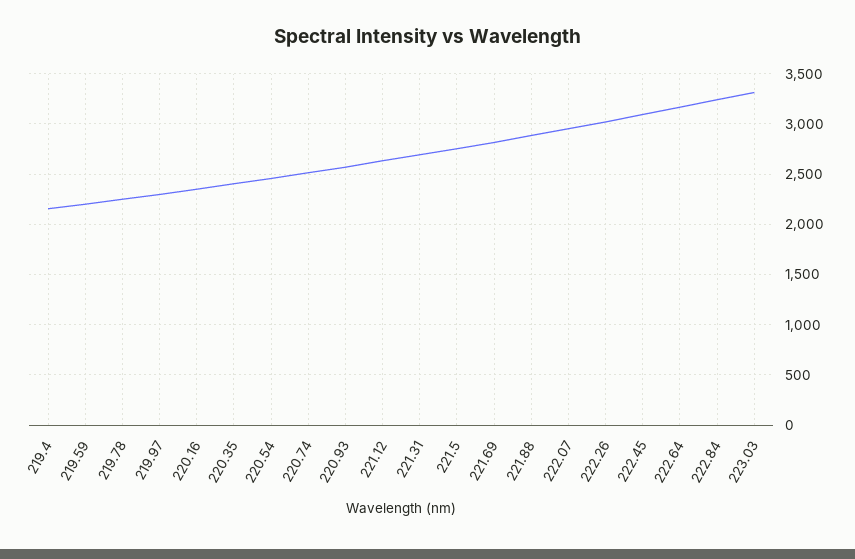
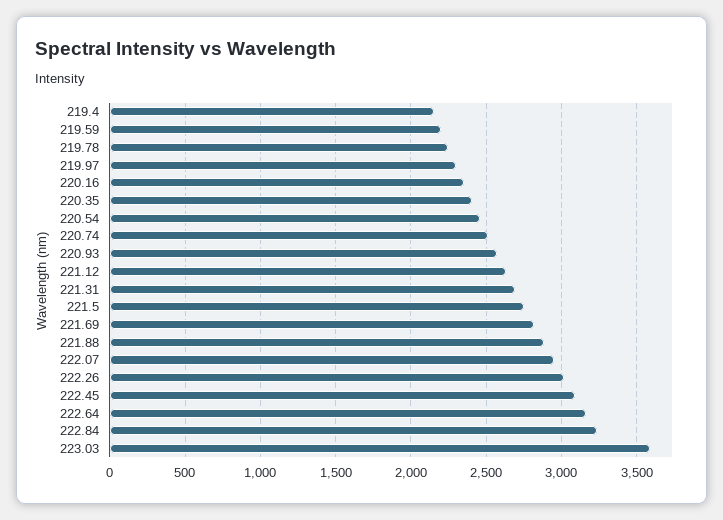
223.03: 3300 -> 3600

